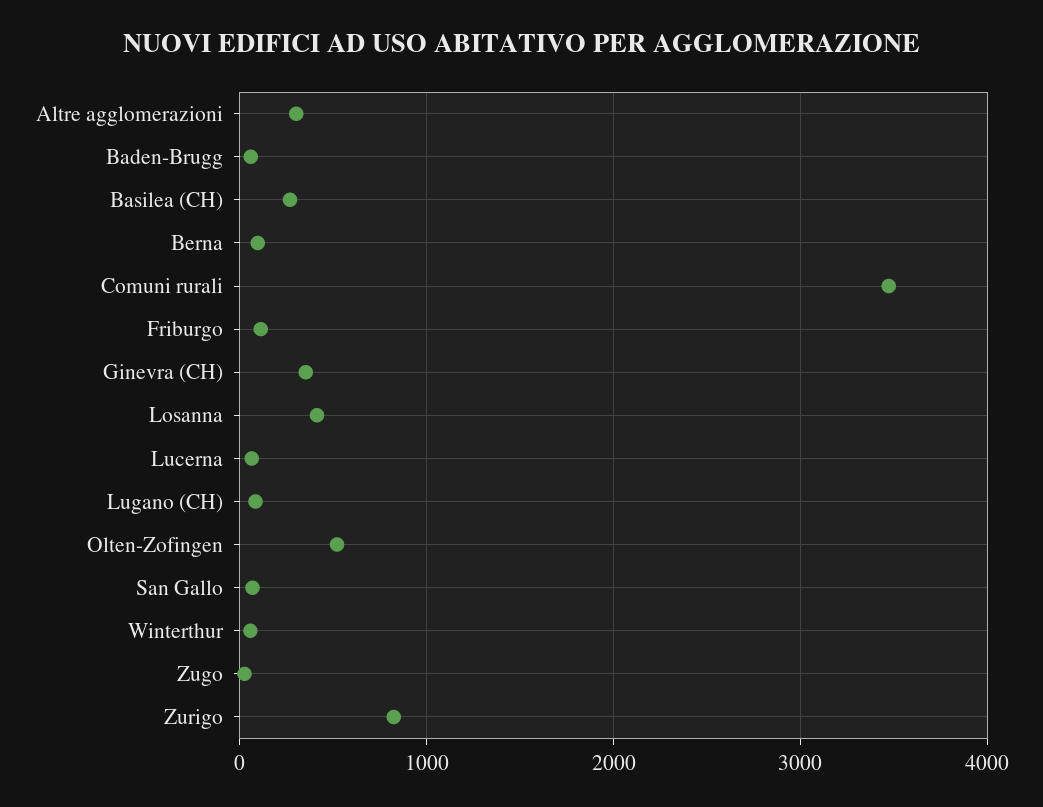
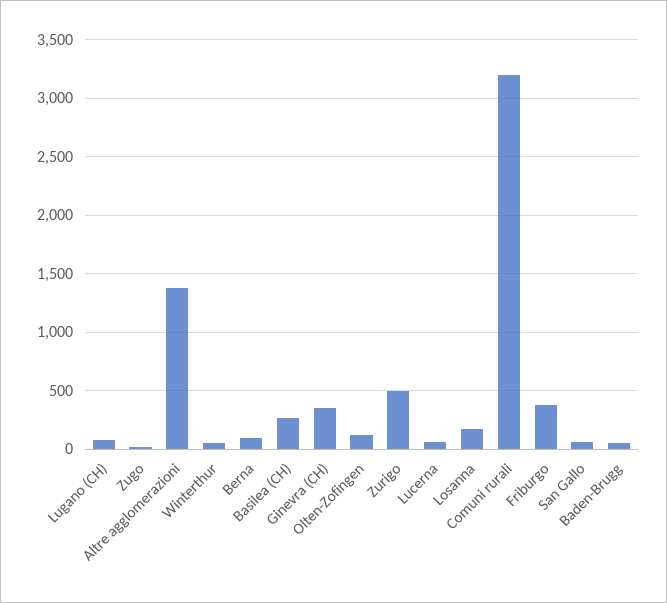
Altre agglomerazioni: 300 -> 1400
Comuni rurali: 3500 -> 3200
Friburgo: 100 -> 400
Losanna: 400 -> 200
Olten-Zofingen: 500 -> 100
Zurigo: 800 -> 500

